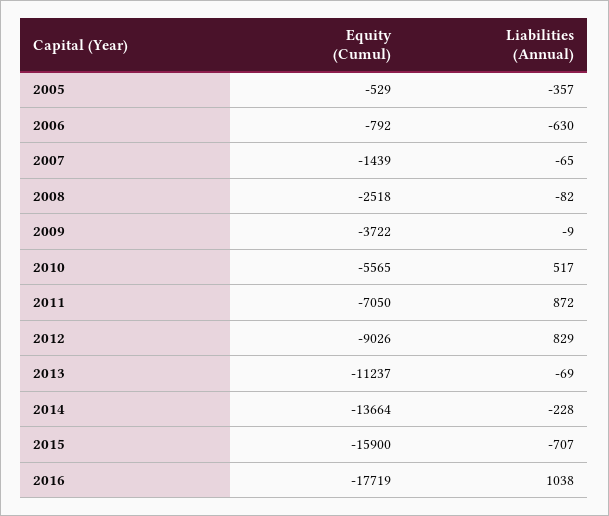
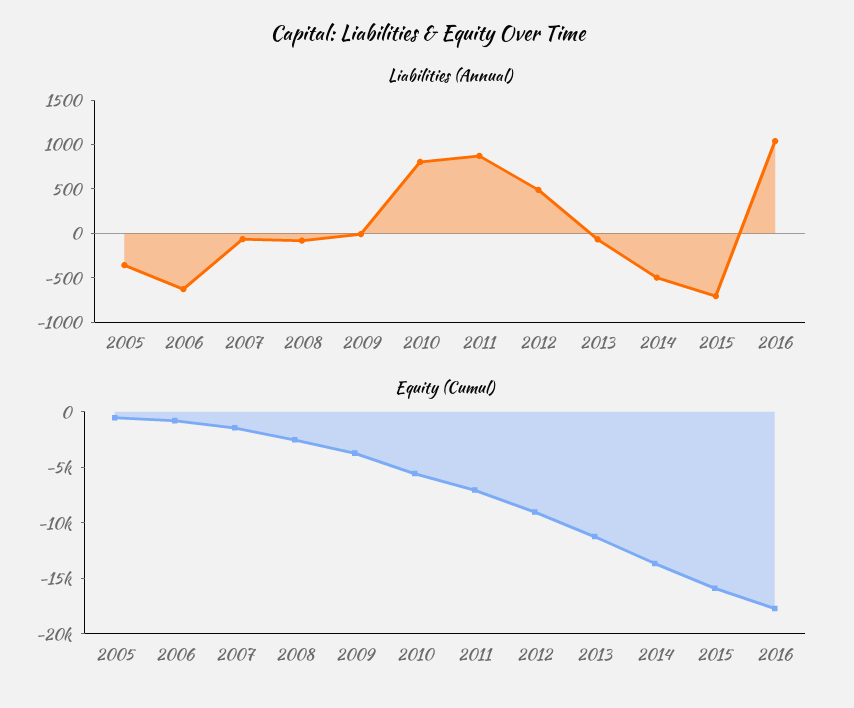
Liabilities (Annual), 2010: 517 -> 800
Liabilities (Annual), 2012: 829 -> 500
Liabilities (Annual), 2014: -228 -> -500

